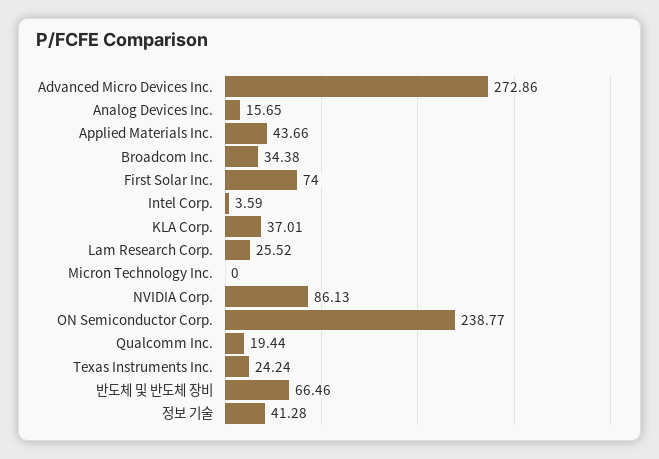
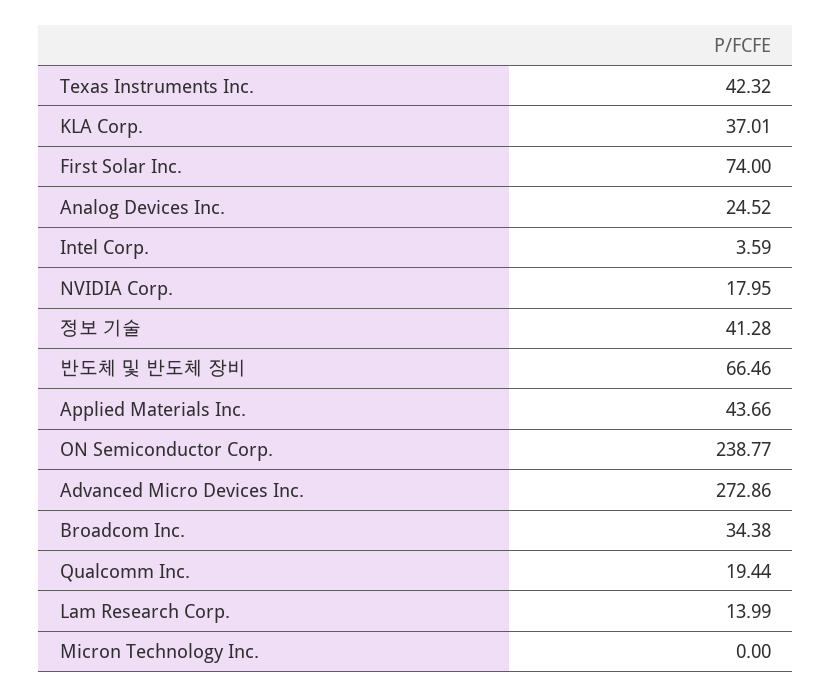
Analog Devices Inc.: 15.65 -> 24.52
Lam Research Corp.: 25.52 -> 13.99
NVIDIA Corp.: 86.13 -> 17.95
Texas Instruments Inc.: 24.24 -> 42.32

